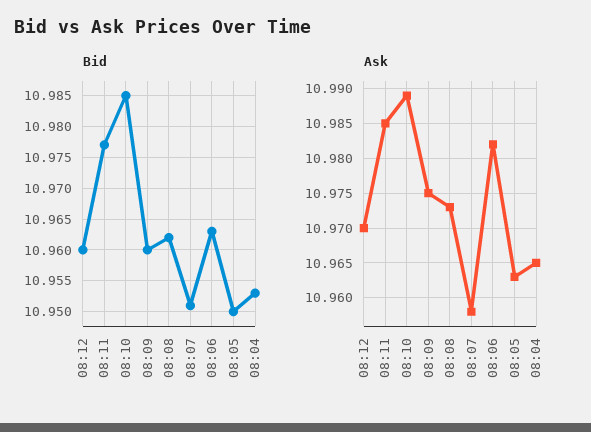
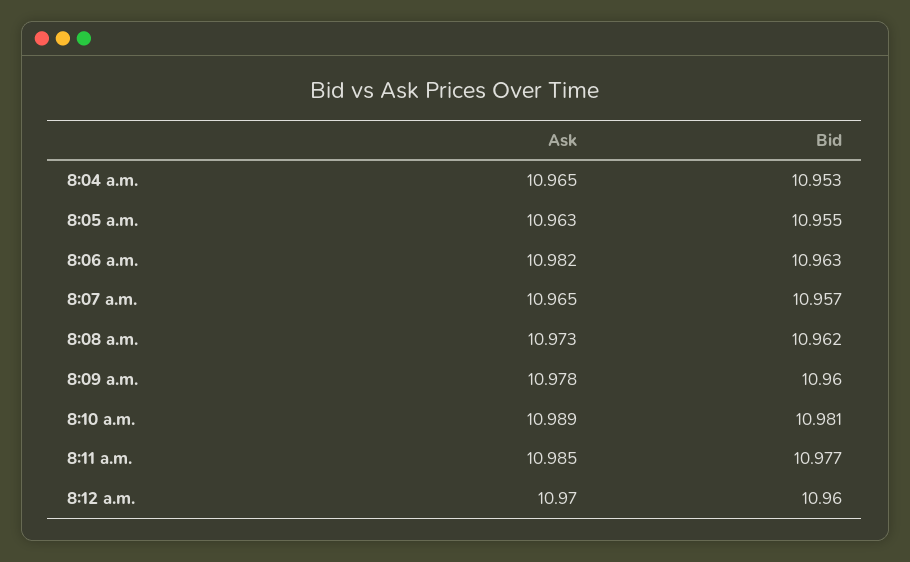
Bid, 08:10: 10.985 -> 10.981
Bid, 08:07: 10.951 -> 10.957
Bid, 08:05: 10.95 -> 10.955
Ask, 08:09: 10.975 -> 10.978
Ask, 08:07: 10.958 -> 10.965

